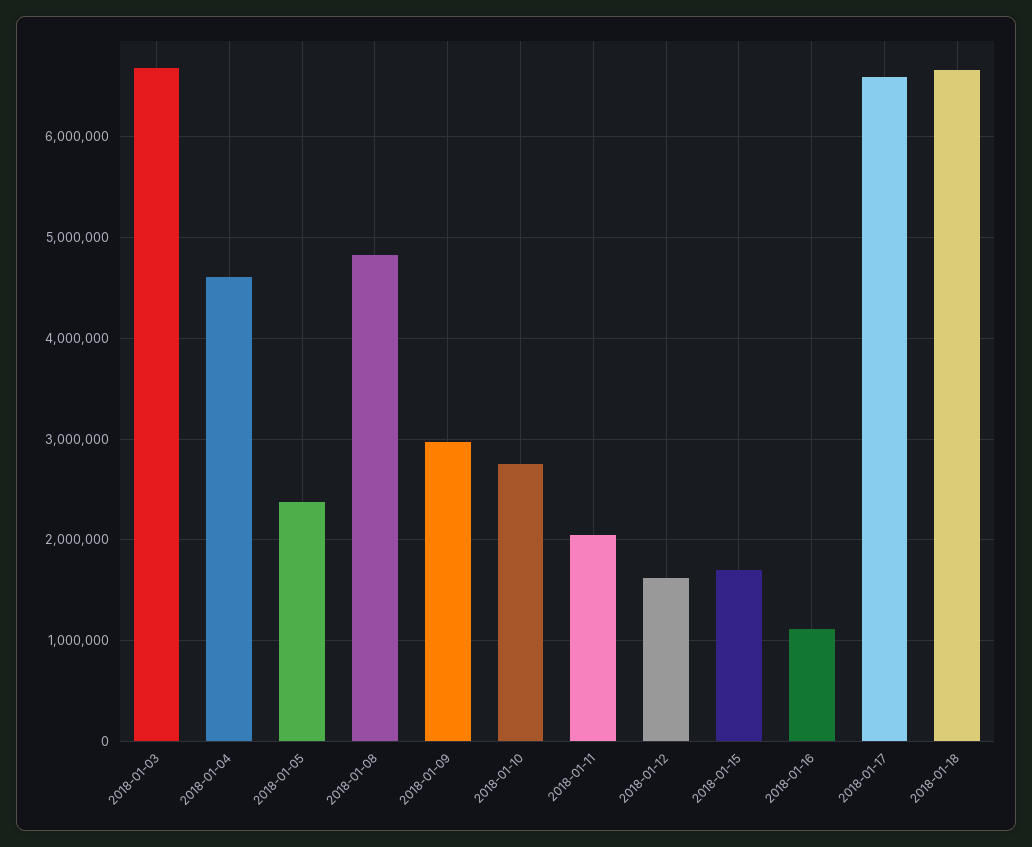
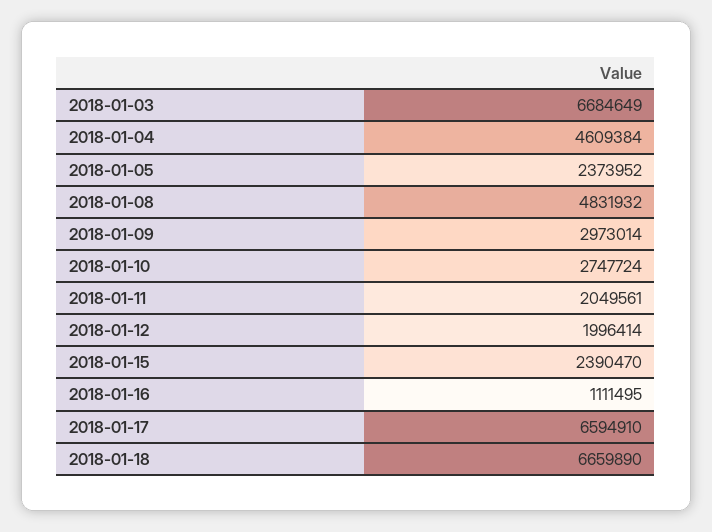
2018-01-12: 1600000 -> 1996414
2018-01-15: 1700000 -> 2390470

